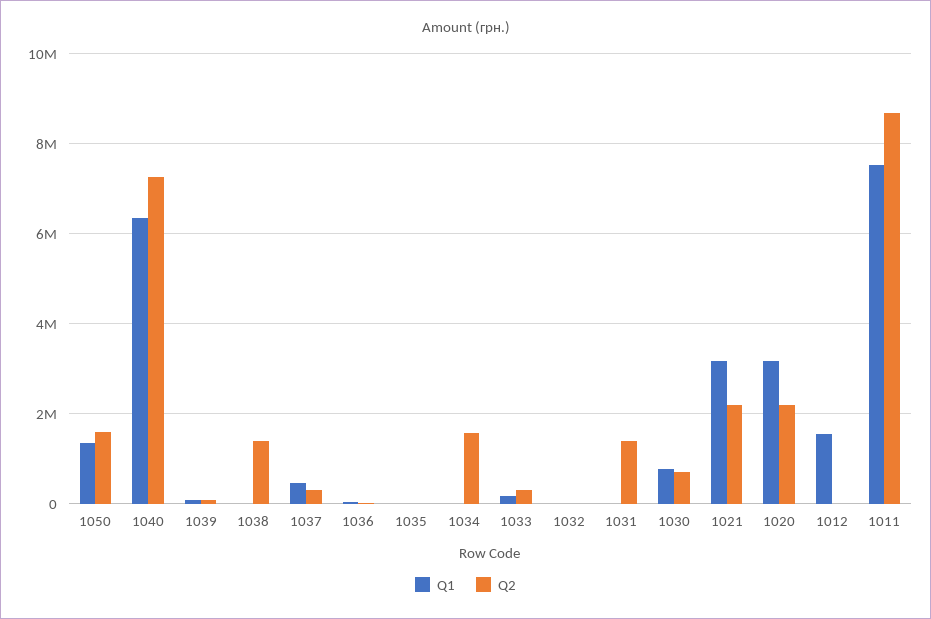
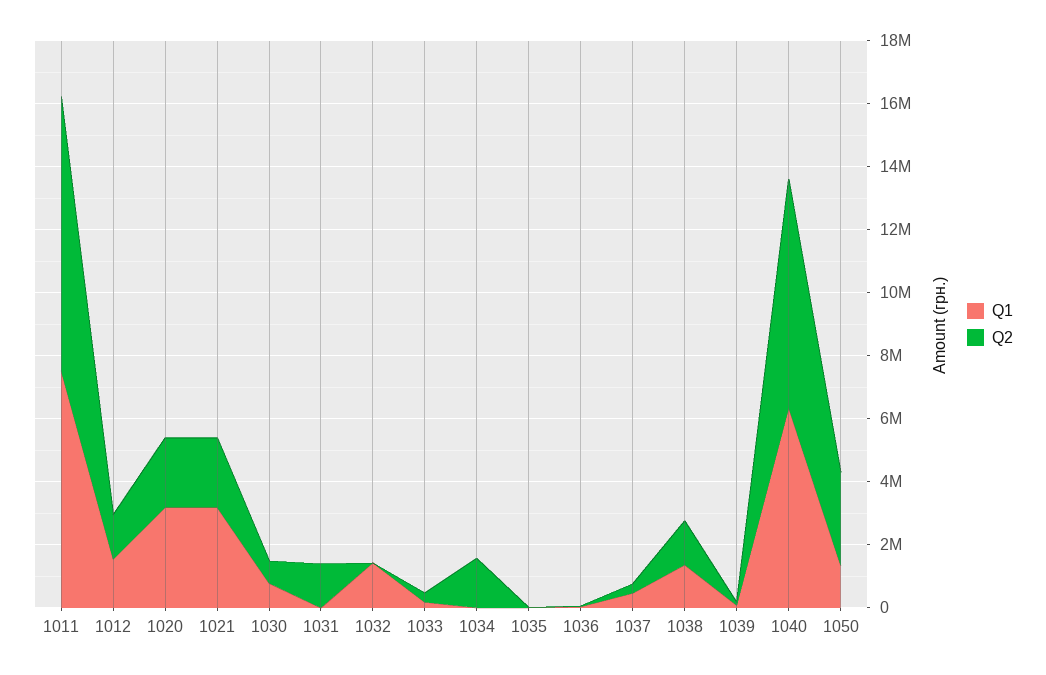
Q2, 1050: 1600000 -> 3000000
Q1, 1038: 0 -> 1500000
Q1, 1032: 0 -> 1500000
Q2, 1012: 0 -> 1500000

